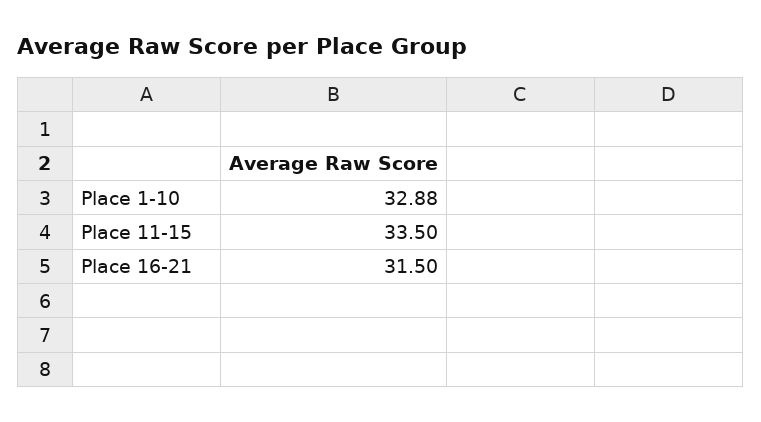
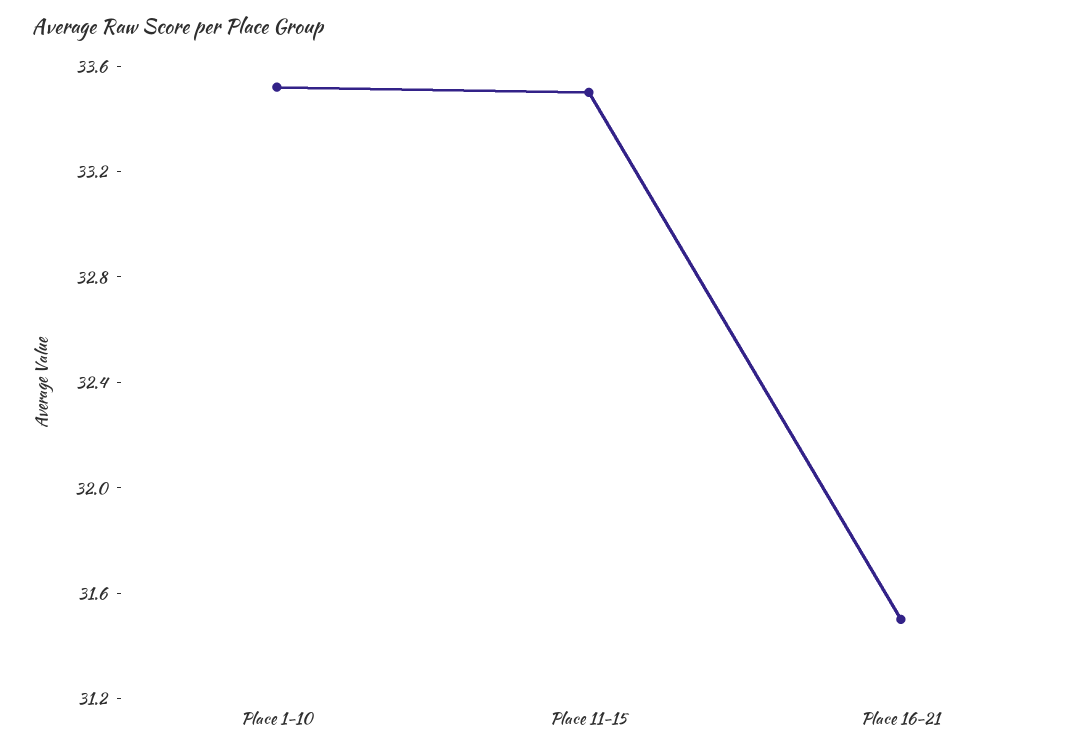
Place 1-10: 32.88 -> 33.5

